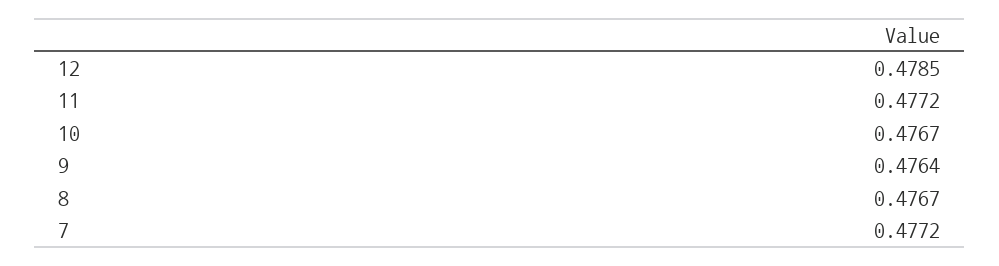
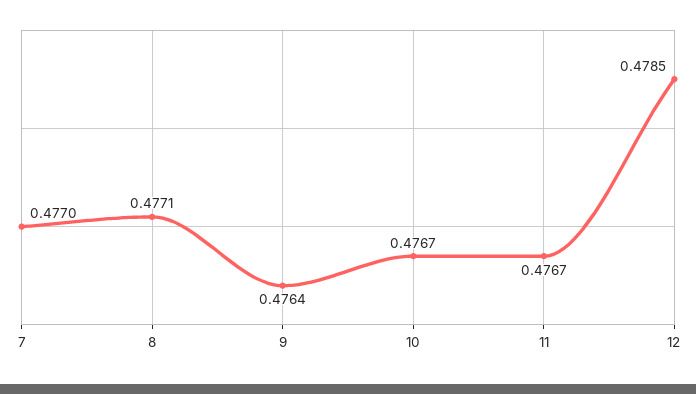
11: 0.4772 -> 0.4767
8: 0.4767 -> 0.4771
7: 0.4772 -> 0.477

